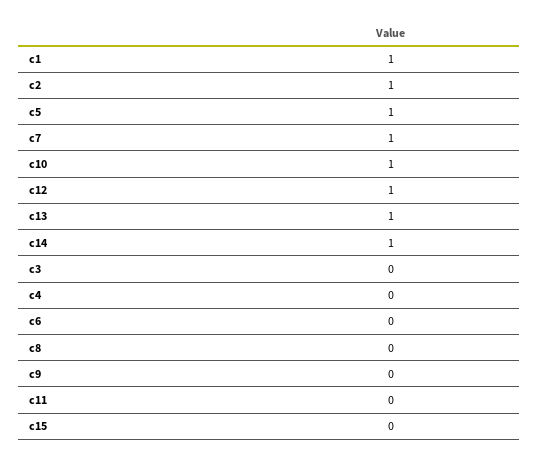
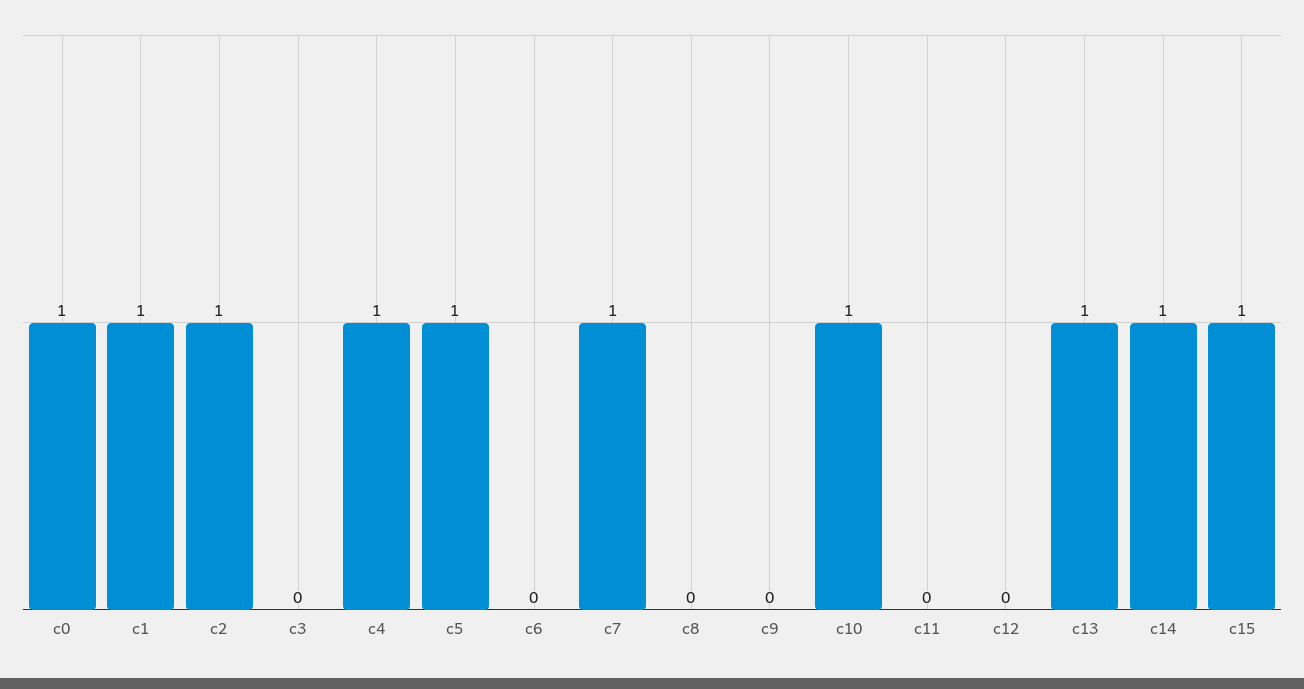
c12: 1 -> 0
c4: 0 -> 1
c15: 0 -> 1
c0: none -> 1

